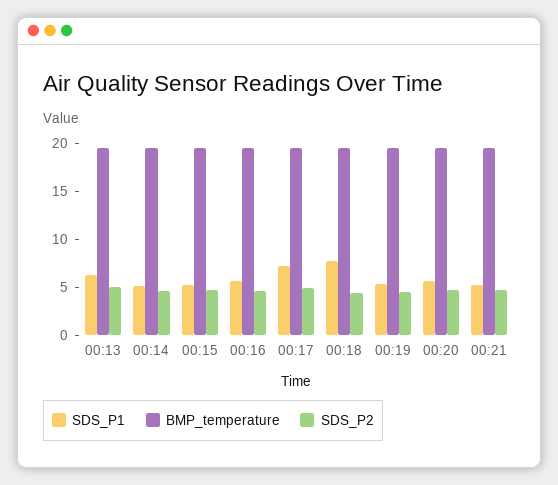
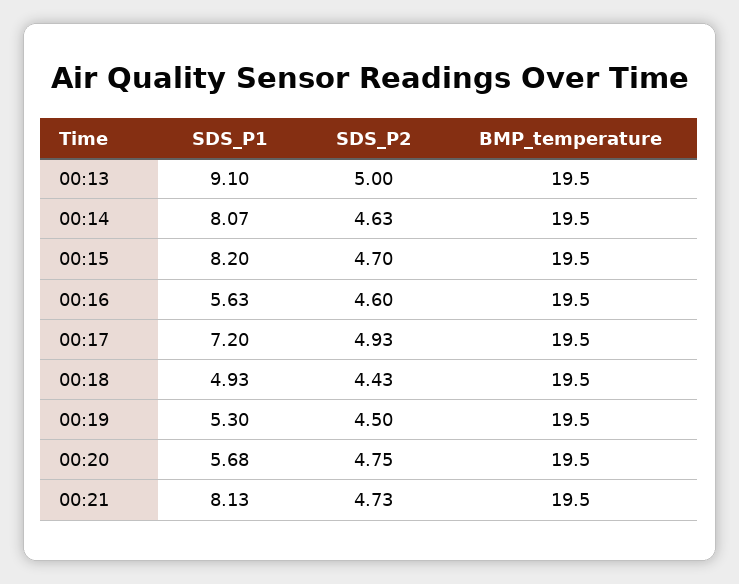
SDS_P1, 00:13: 6 -> 9.1
SDS_P1, 00:14: 5 -> 8.07
SDS_P1, 00:15: 5 -> 8.2
SDS_P1, 00:18: 8 -> 4.93
SDS_P1, 00:21: 5 -> 8.13

